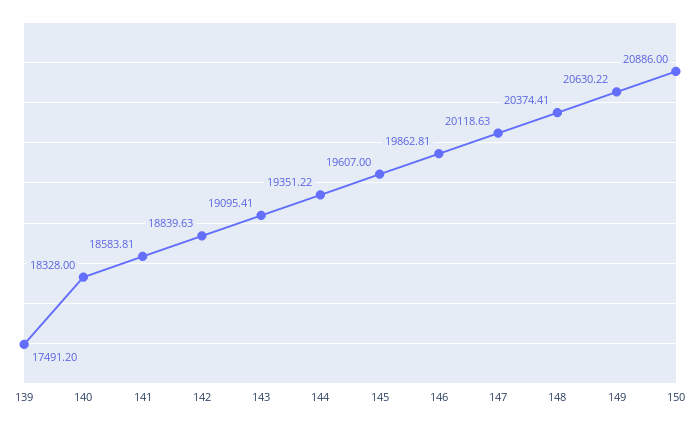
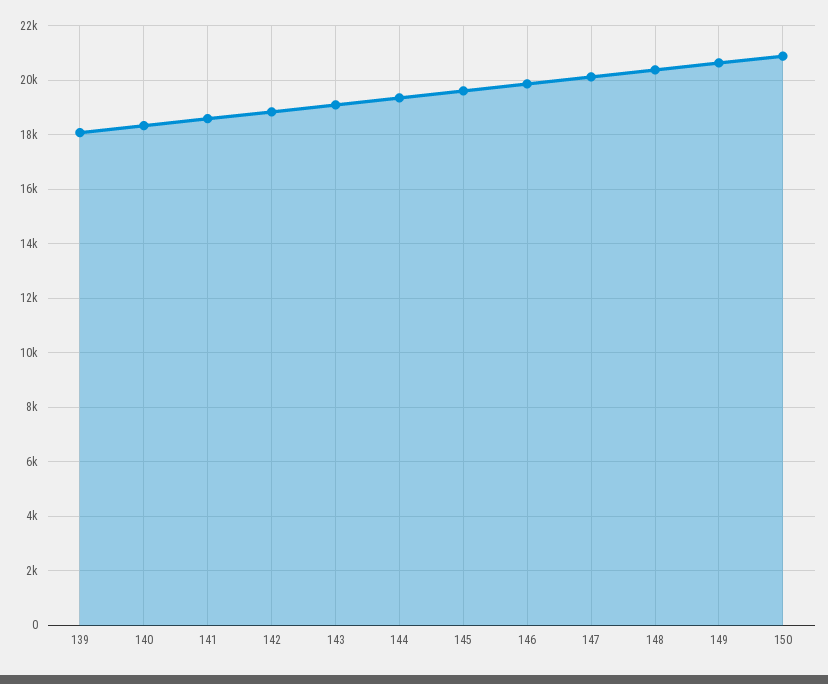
139: 17491.2 -> 18000

